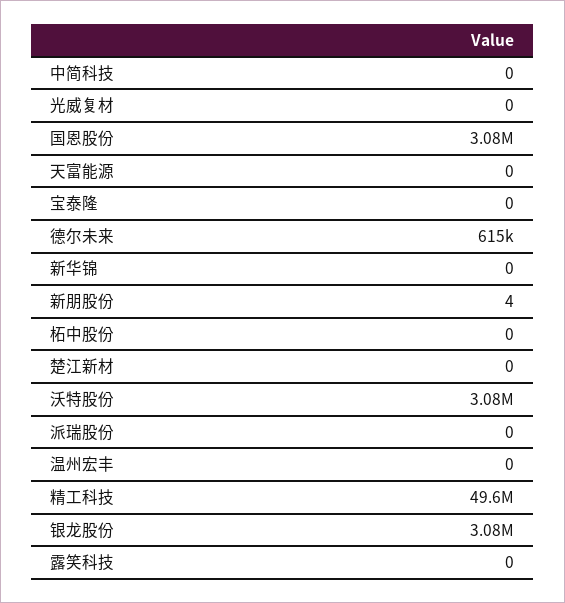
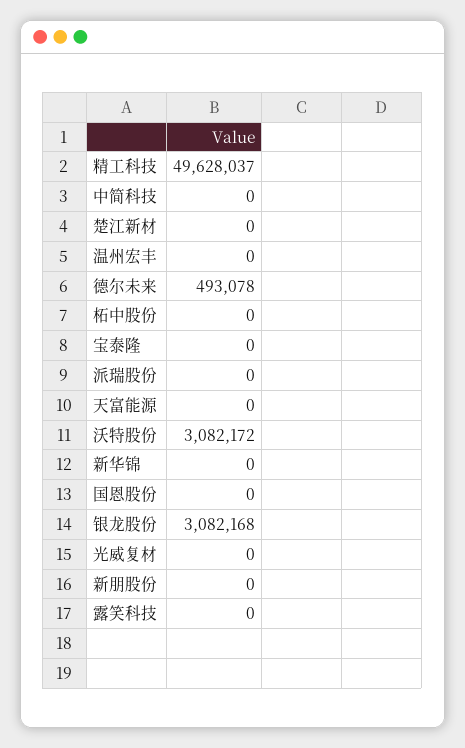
国恩股份: 3080000 -> 0
德尔未来: 615000 -> 493078
新朋股份: 4 -> 0

